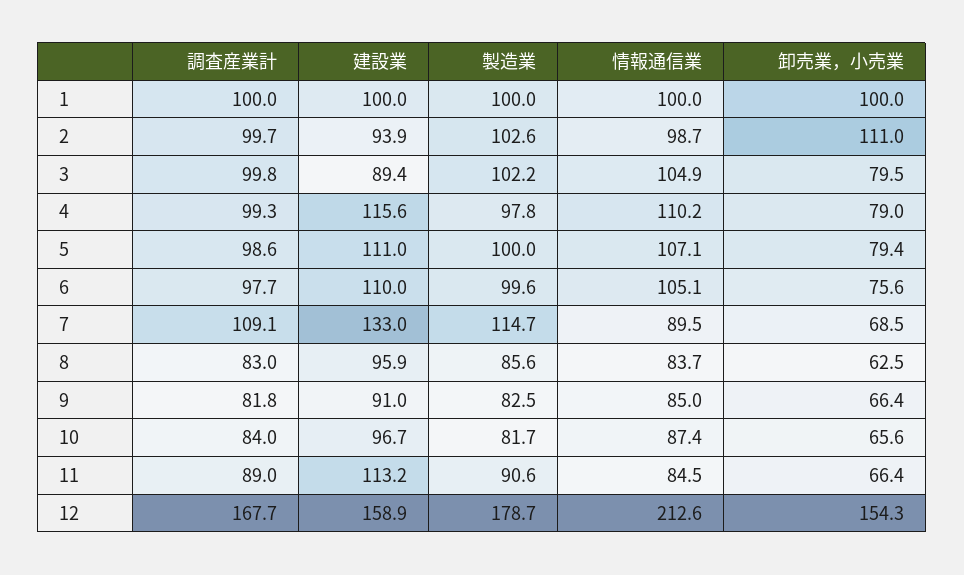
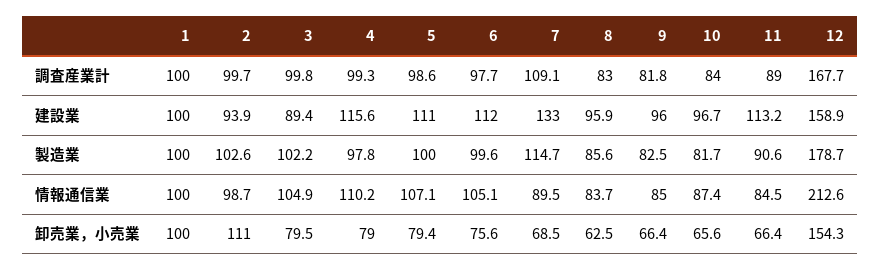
建設業, 6: 110 -> 112
建設業, 9: 91 -> 96

